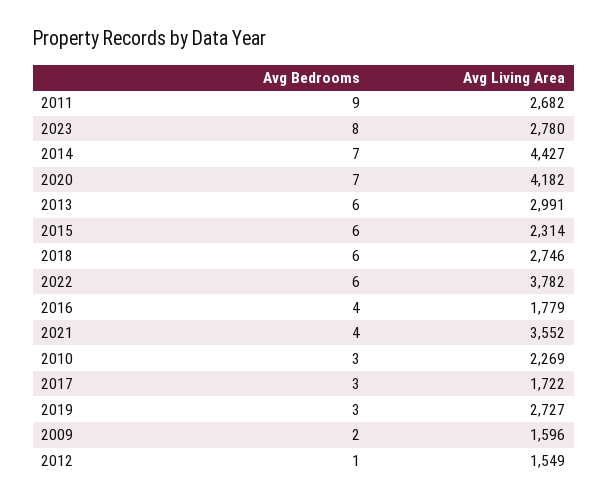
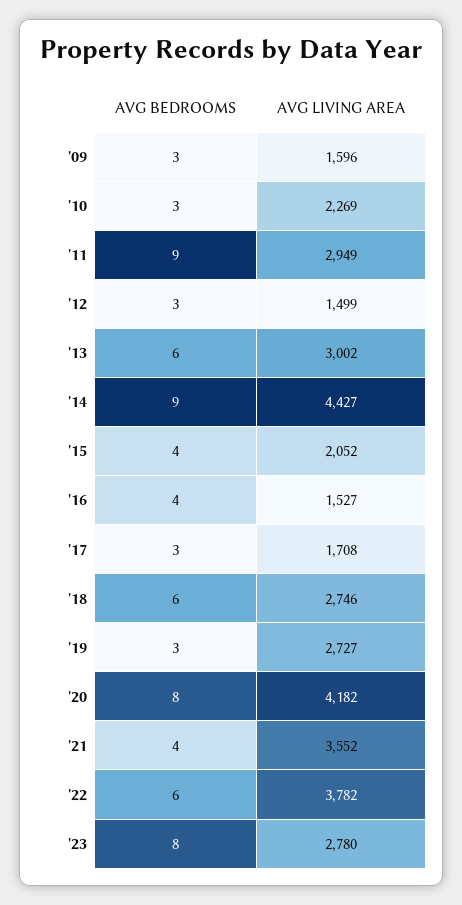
Avg Living Area, 2011: 2682 -> 2949
Avg Bedrooms, 2014: 7 -> 9
Avg Bedrooms, 2020: 7 -> 8
Avg Living Area, 2013: 2991 -> 3002
Avg Bedrooms, 2015: 6 -> 4
Avg Living Area, 2015: 2314 -> 2052
Avg Living Area, 2016: 1779 -> 1527
Avg Living Area, 2017: 1722 -> 1708
Avg Bedrooms, 2009: 2 -> 3
Avg Bedrooms, 2012: 1 -> 3
Avg Living Area, 2012: 1549 -> 1499

